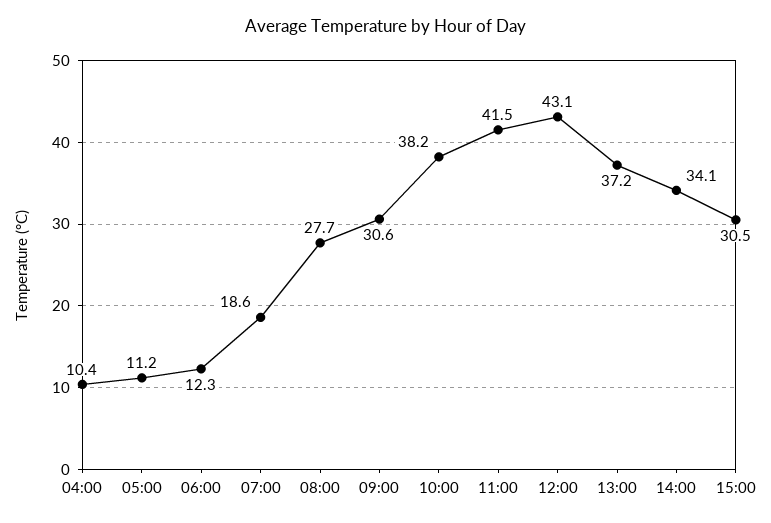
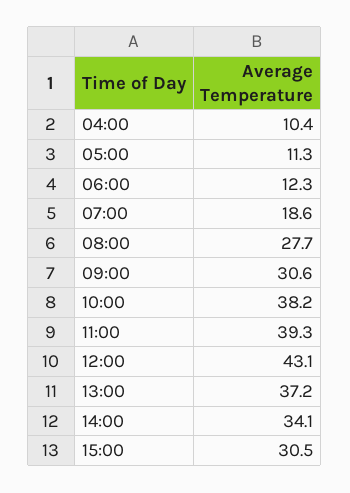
05:00: 11.2 -> 11.3
11:00: 41.5 -> 39.3

